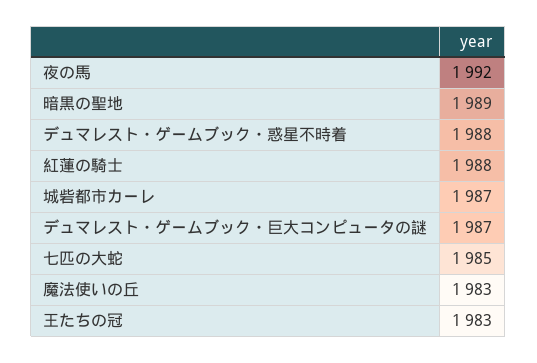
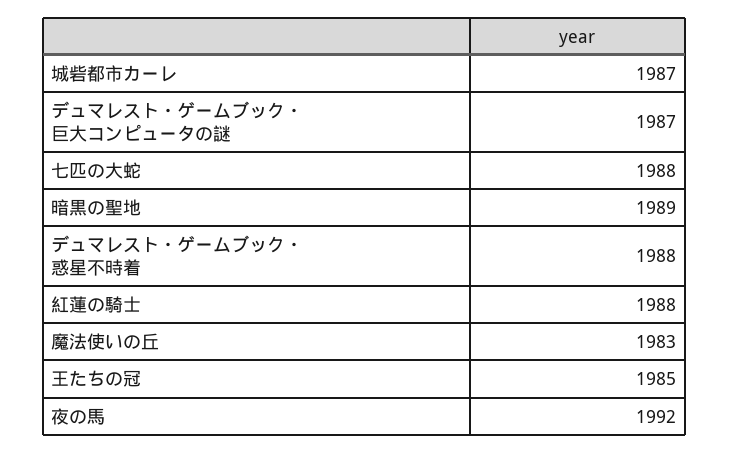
七匹の大蛇: 1985 -> 1988
王たちの冠: 1983 -> 1985

